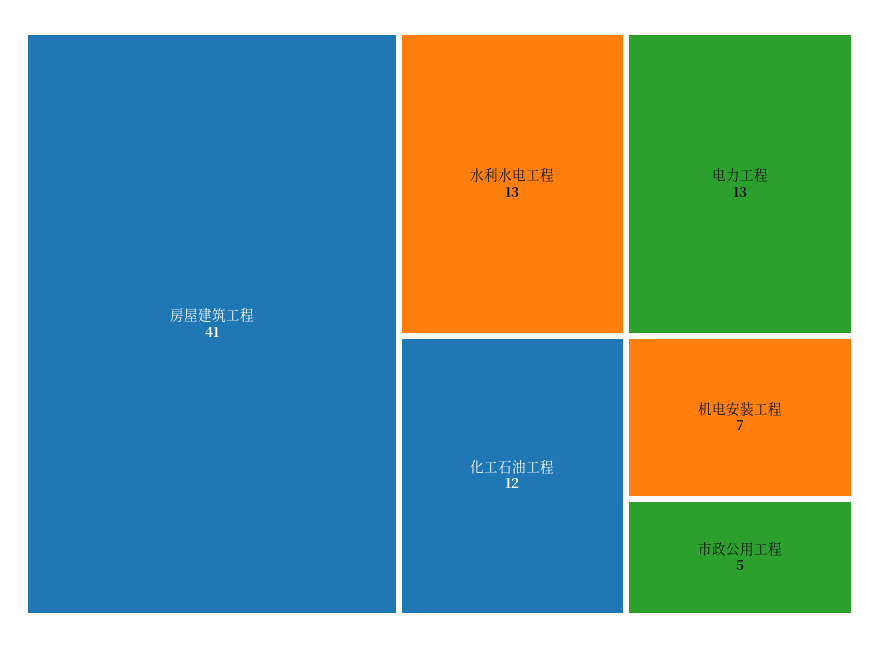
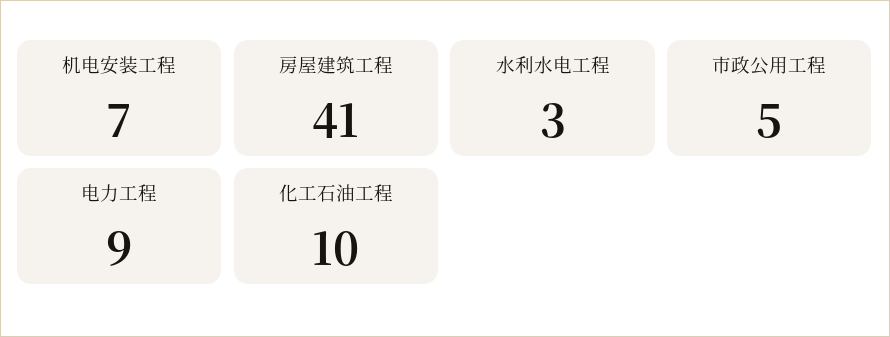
水利水电工程: 13 -> 3
电力工程: 13 -> 9
化工石油工程: 12 -> 10

